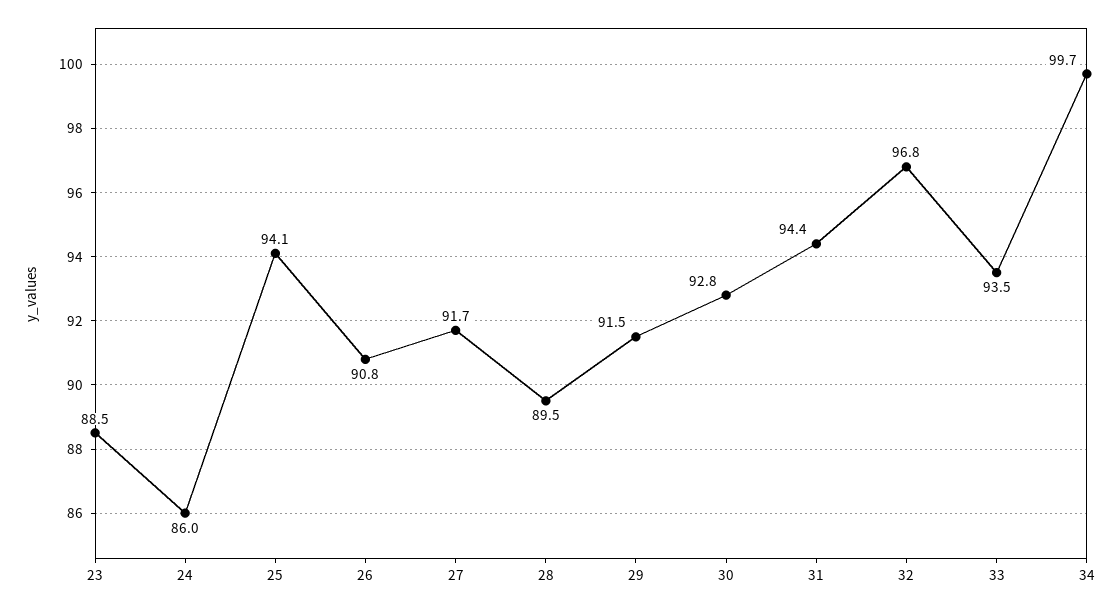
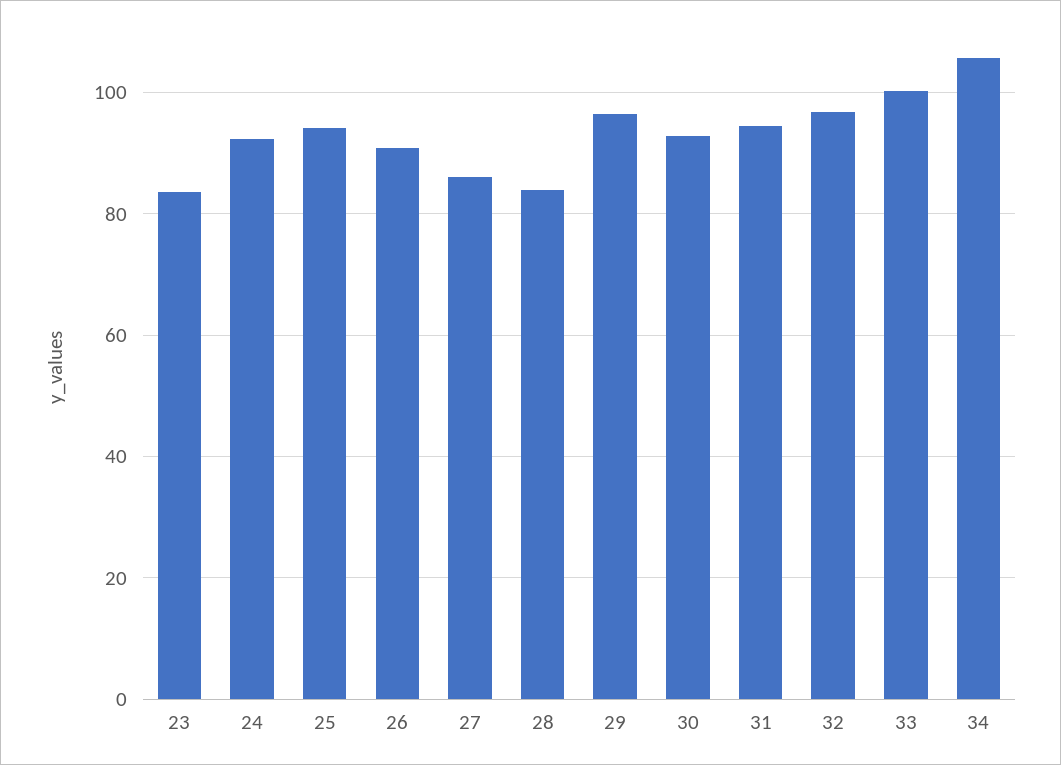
23: 88.5 -> 84
24: 86 -> 92
27: 91.7 -> 86
28: 89.5 -> 84
29: 91.5 -> 96
33: 93.5 -> 100
34: 99.7 -> 106

